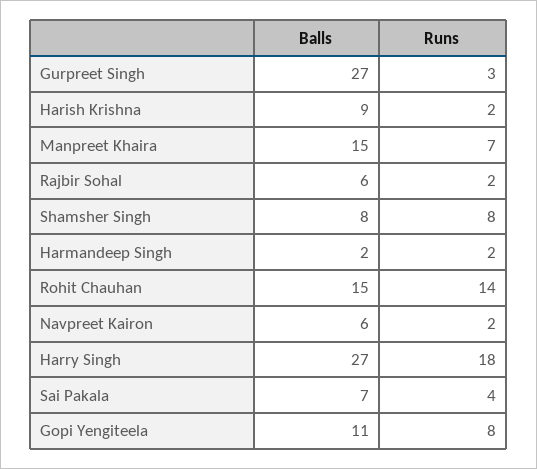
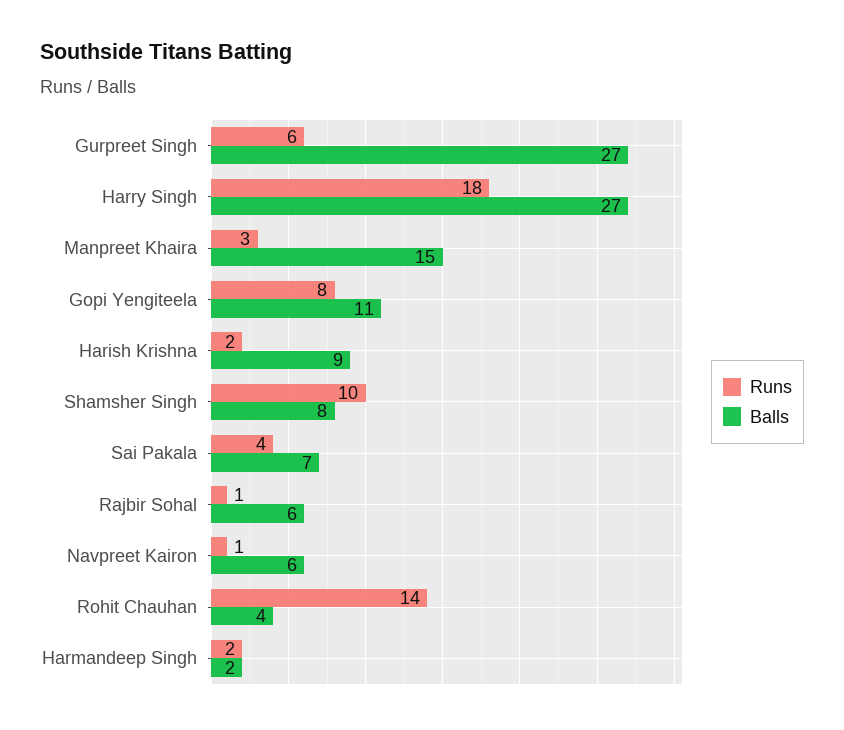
Runs, Gurpreet Singh: 3 -> 6
Runs, Manpreet Khaira: 7 -> 3
Runs, Rajbir Sohal: 2 -> 1
Runs, Shamsher Singh: 8 -> 10
Balls, Rohit Chauhan: 15 -> 4
Runs, Navpreet Kairon: 2 -> 1

